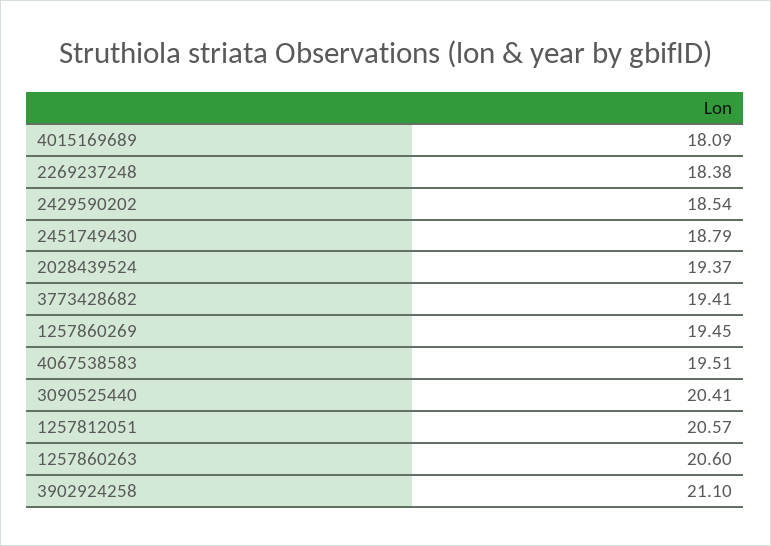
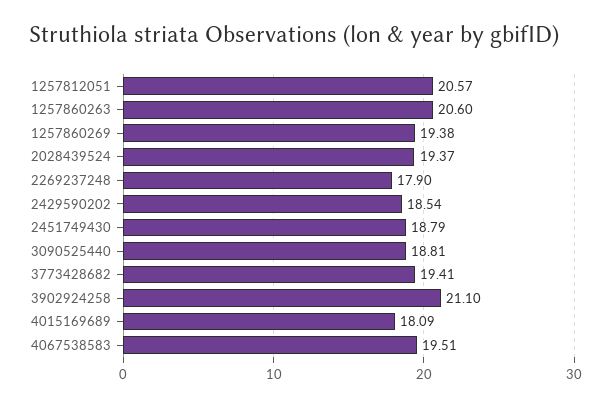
2269237248: 18.38 -> 17.9
1257860269: 19.45 -> 19.38
3090525440: 20.41 -> 18.81

